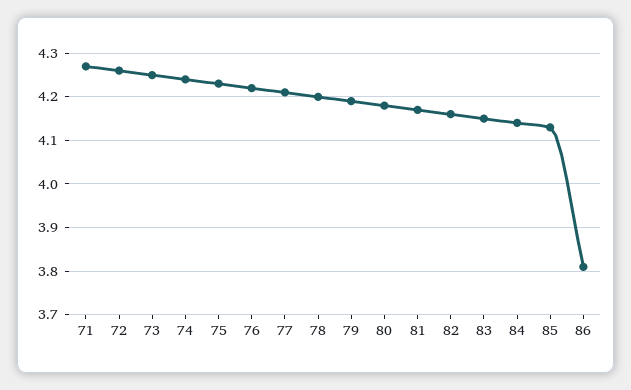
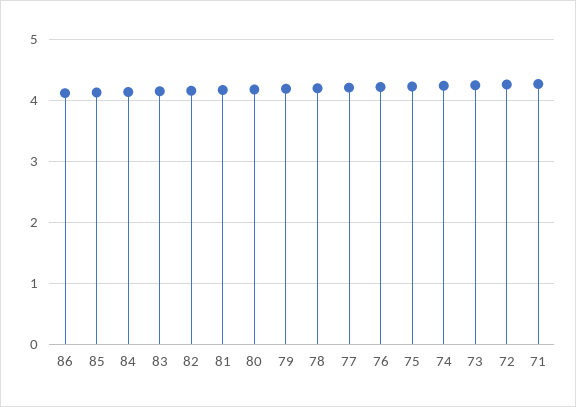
86: 3.8 -> 4.1

